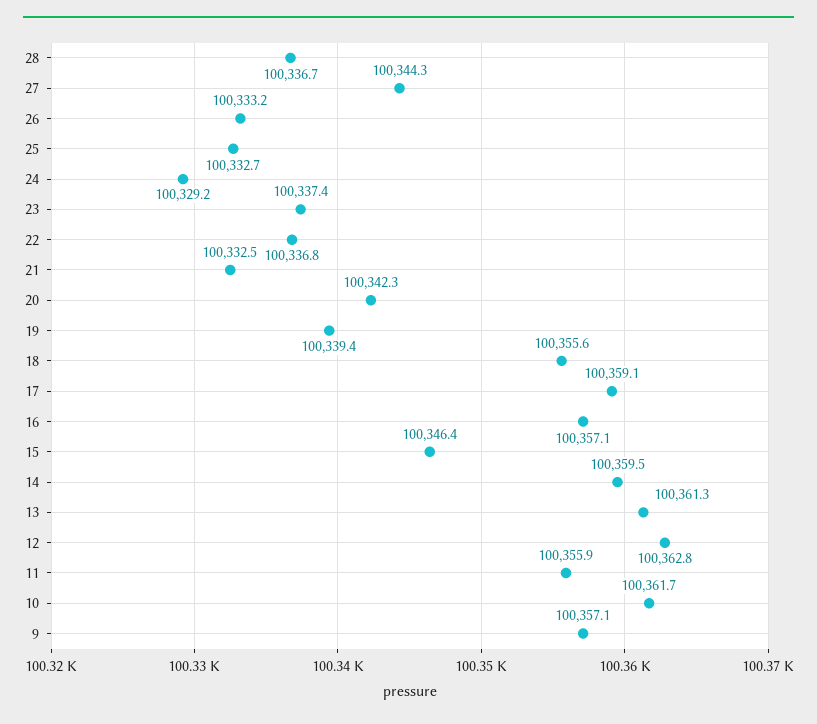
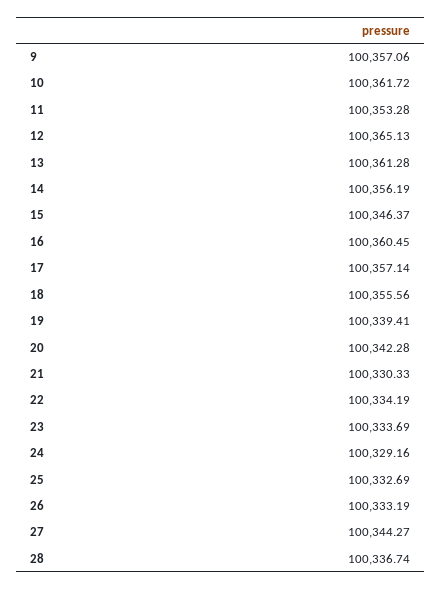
23: 100337.4 -> 100333.69
22: 100336.8 -> 100334.19
21: 100332.5 -> 100330.33
17: 100359.1 -> 100357.14
16: 100357.1 -> 100360.45
14: 100359.5 -> 100356.19
12: 100362.8 -> 100365.13
11: 100355.9 -> 100353.28

